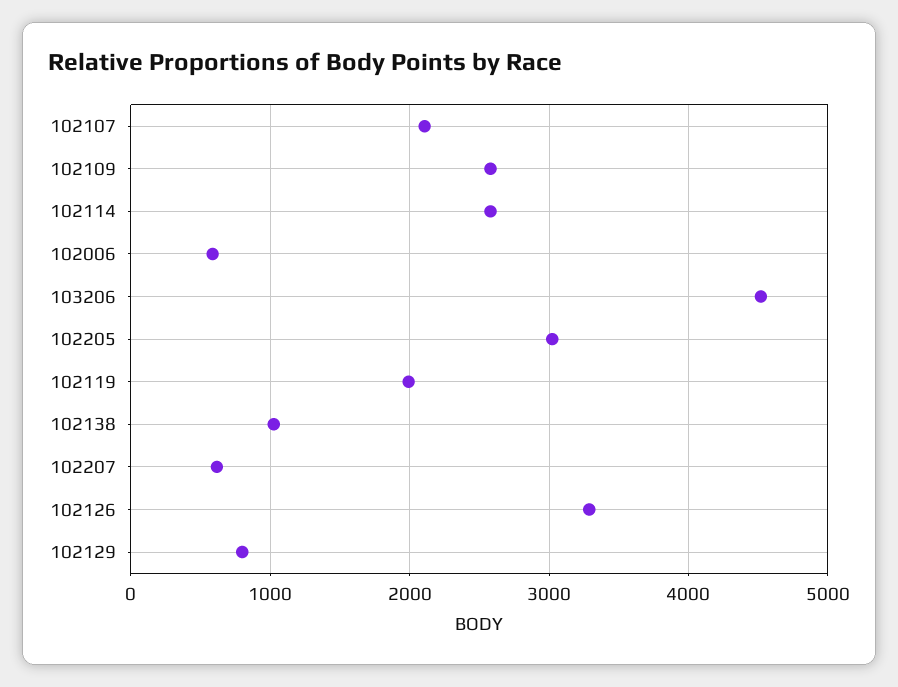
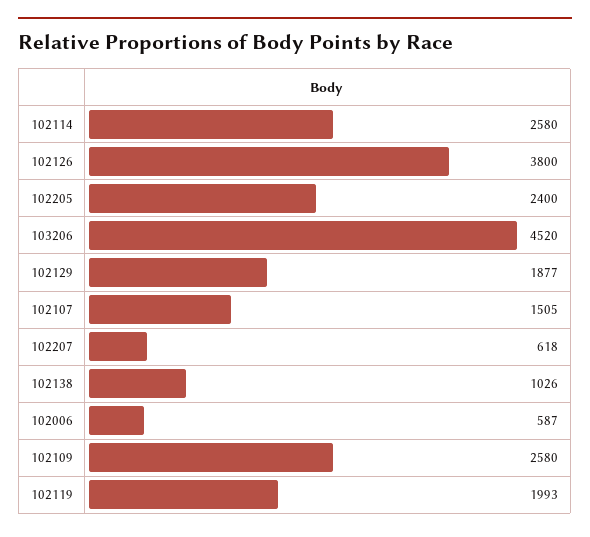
102107: 2100 -> 1505
102205: 3000 -> 2400
102126: 3300 -> 3800
102129: 800 -> 1877

